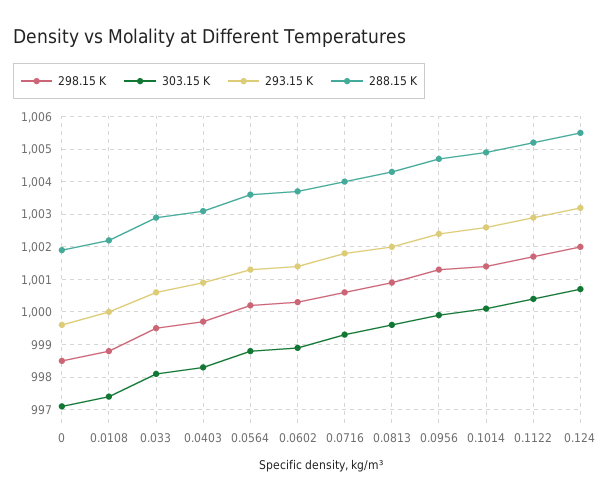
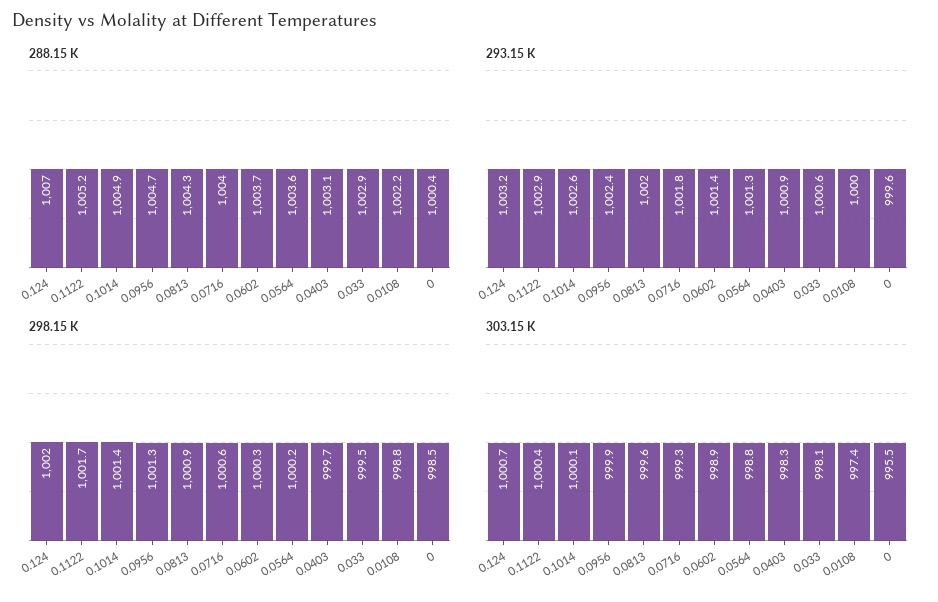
303.15 K, 0: 997 -> 995.5
288.15 K, 0: 1002 -> 1000.4
288.15 K, 0.124: 1005.5 -> 1007

